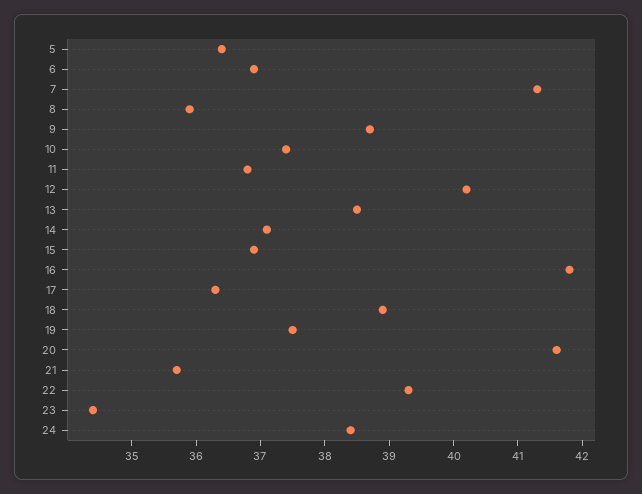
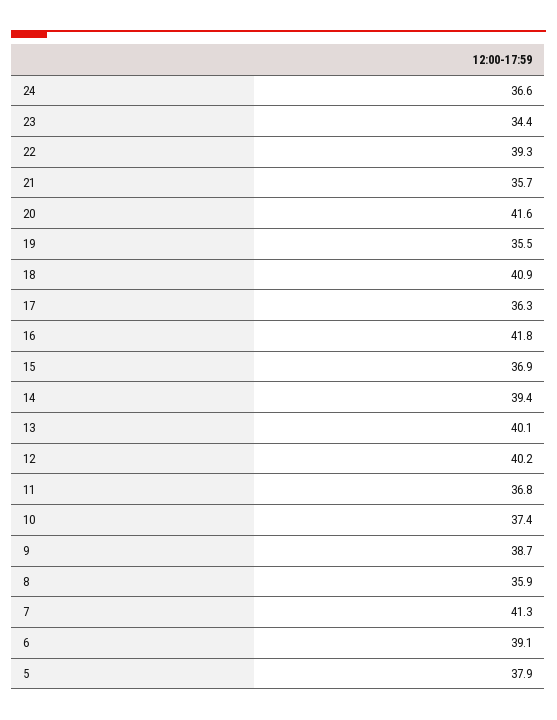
5: 36.5 -> 37.9
6: 37 -> 39.1
13: 38.5 -> 40.1
14: 37 -> 39.4
18: 39 -> 40.9
19: 37.5 -> 35.5
24: 38.5 -> 36.6

